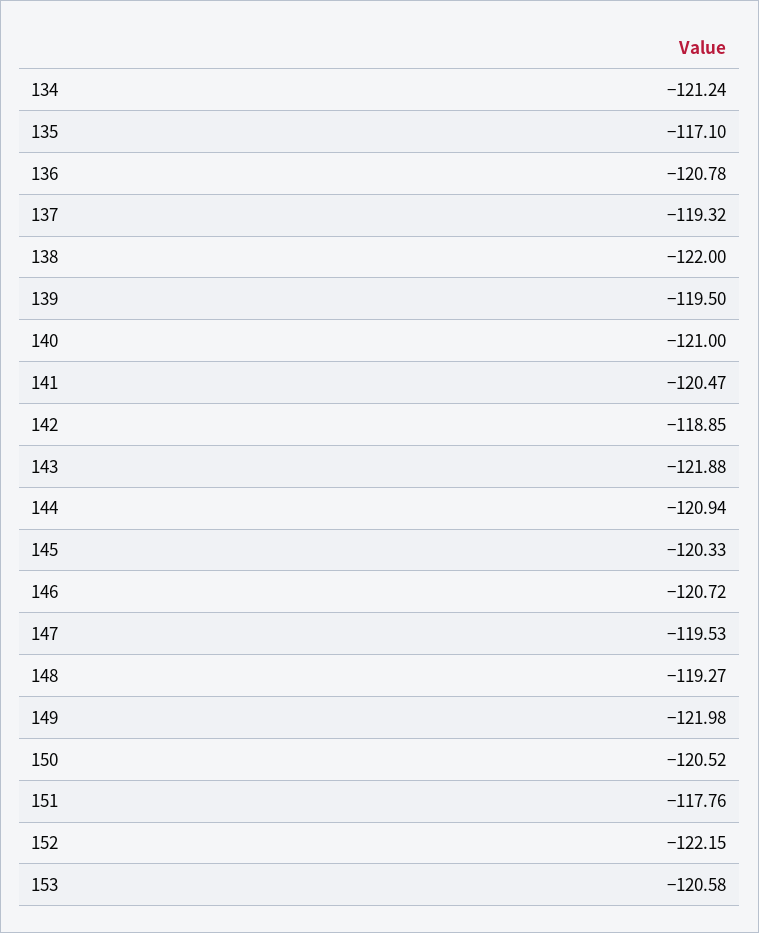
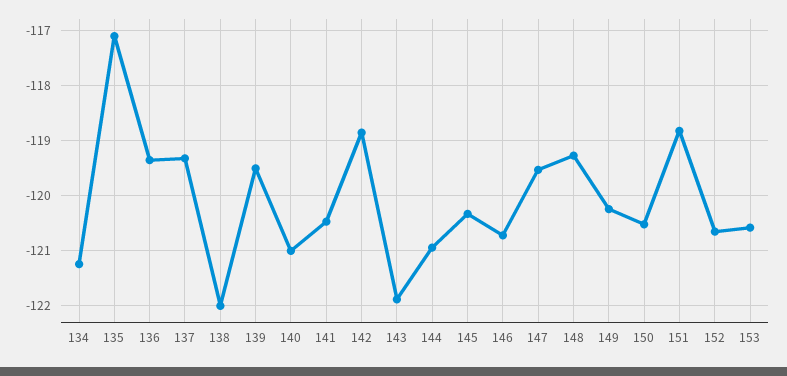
136: -120.78 -> -119.4
149: -121.98 -> -120.2
151: -117.76 -> -118.8
152: -122.15 -> -120.6

